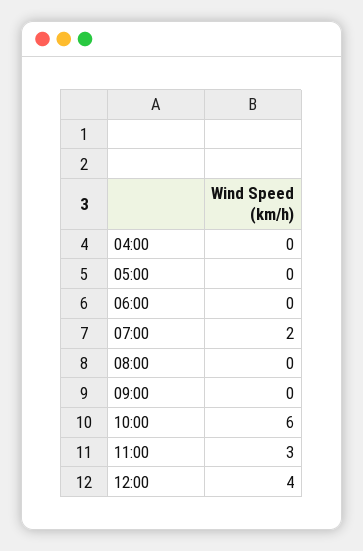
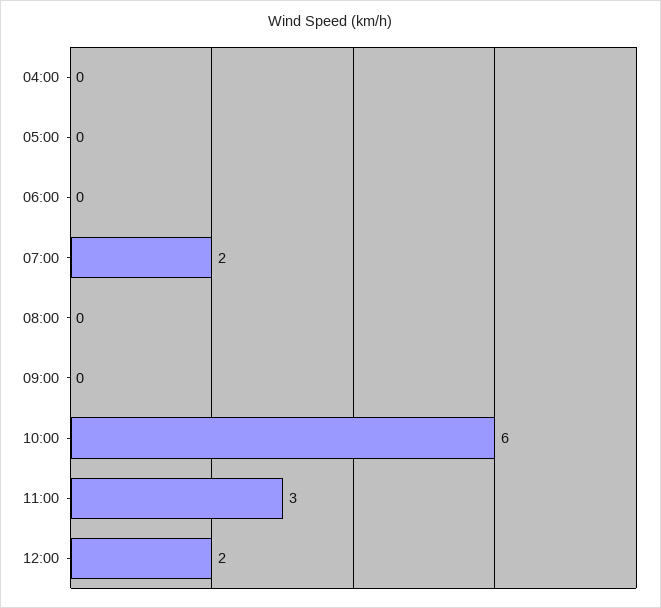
12:00: 4 -> 2

